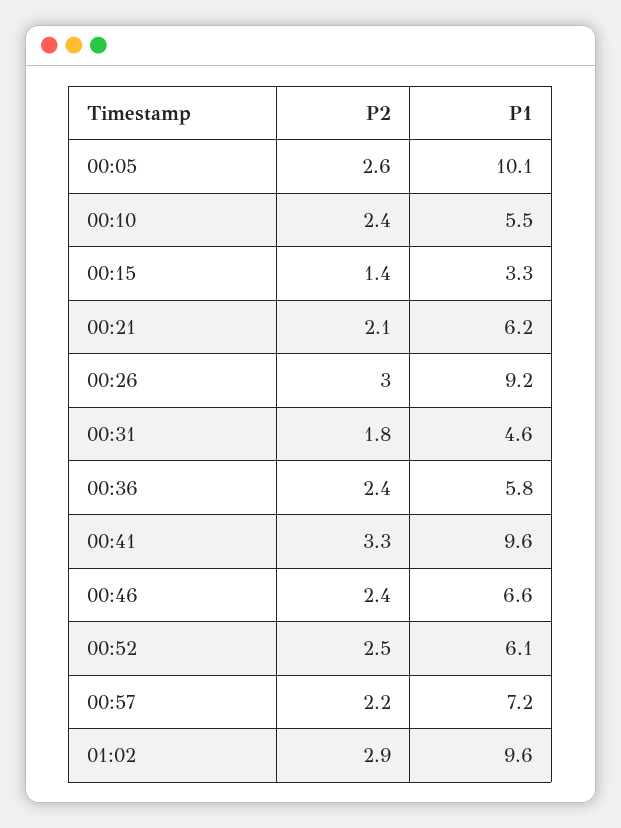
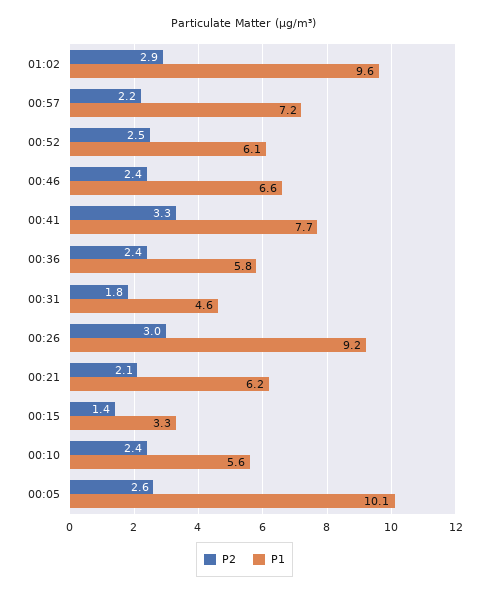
P1, 00:10: 5.5 -> 5.6
P1, 00:41: 9.6 -> 7.7

